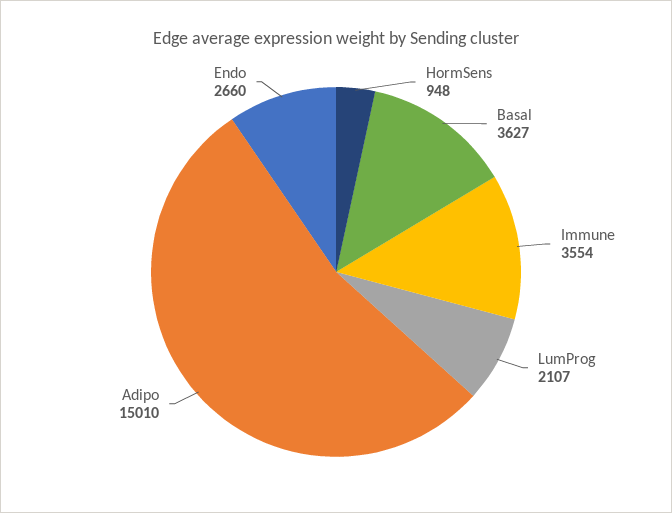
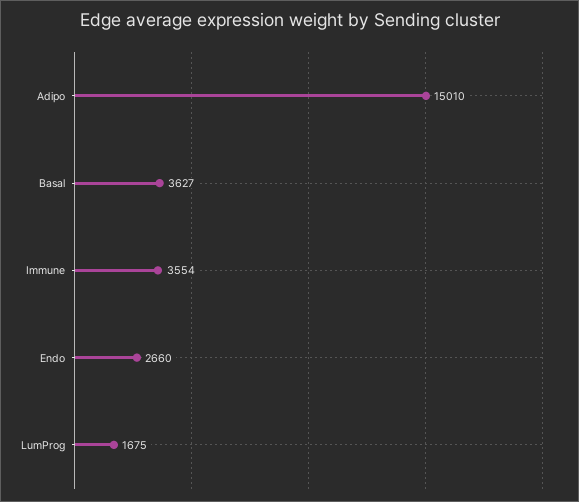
HormSens: 948 -> none
LumProg: 2107 -> 1675

